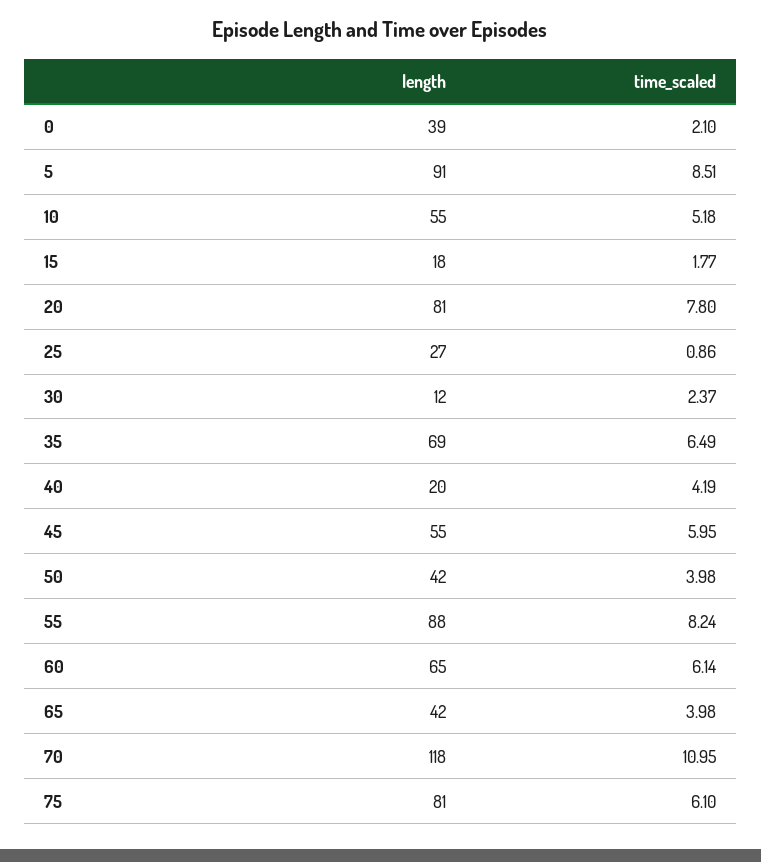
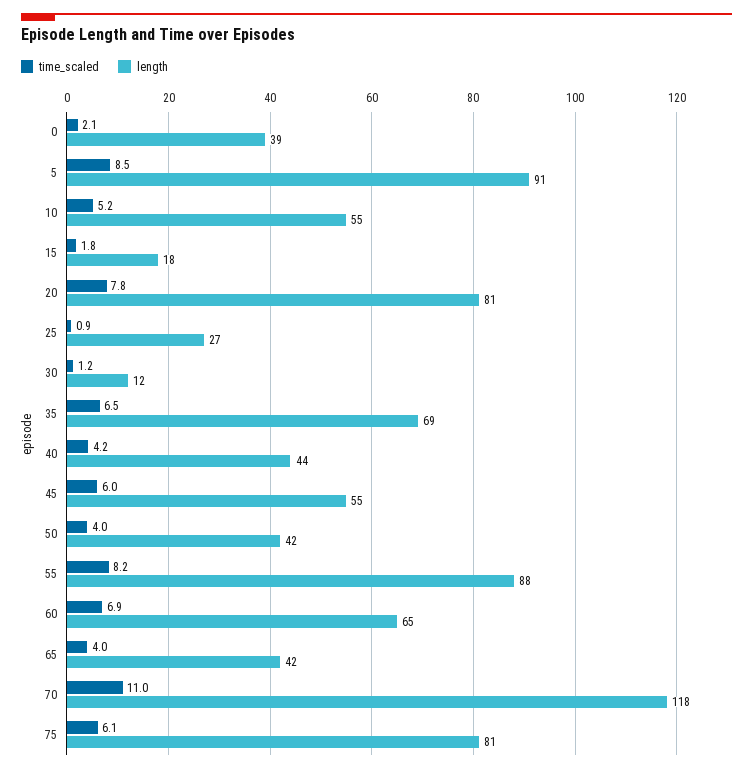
time_scaled, 30: 2.37 -> 1.2
length, 40: 20 -> 44
time_scaled, 60: 6.14 -> 6.9

